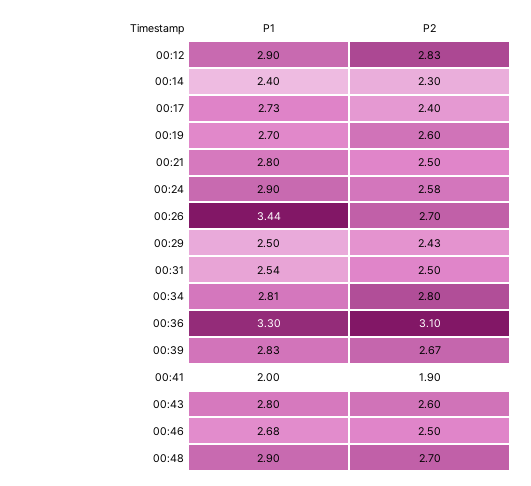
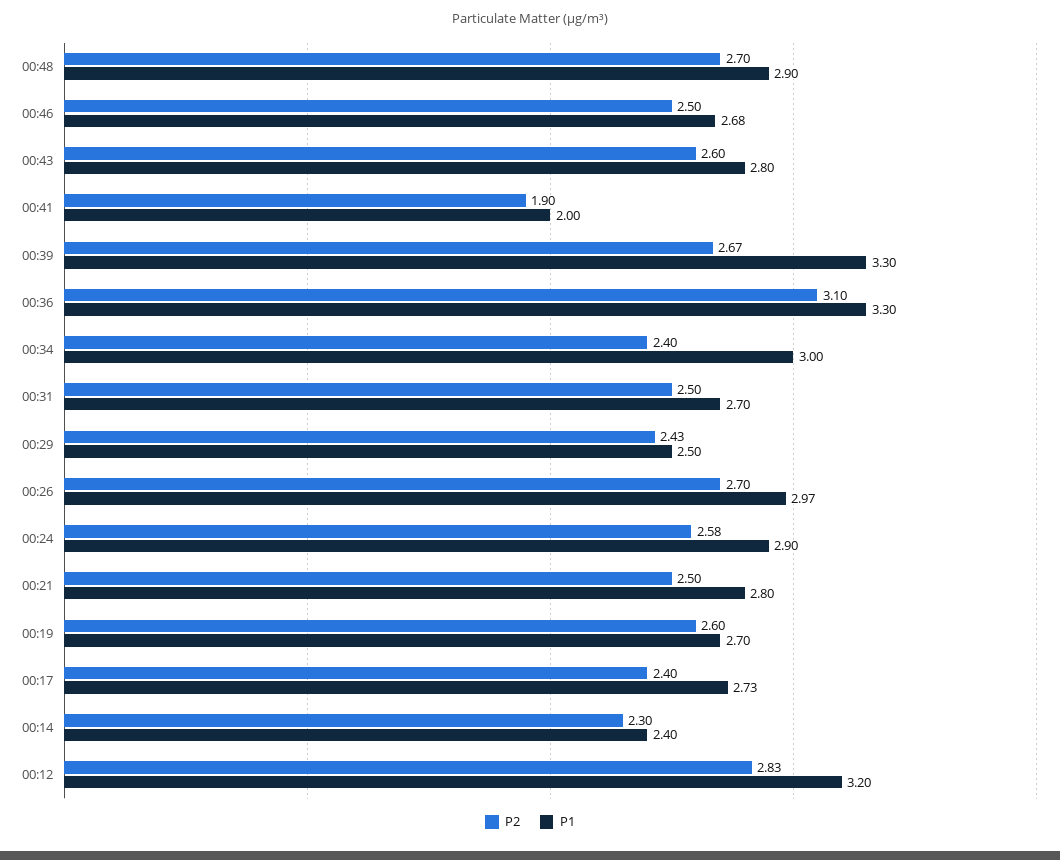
P1, 00:12: 2.9 -> 3.2
P1, 00:26: 3.44 -> 2.97
P1, 00:31: 2.54 -> 2.7
P1, 00:34: 2.81 -> 3
P2, 00:34: 2.8 -> 2.4
P1, 00:39: 2.83 -> 3.3

